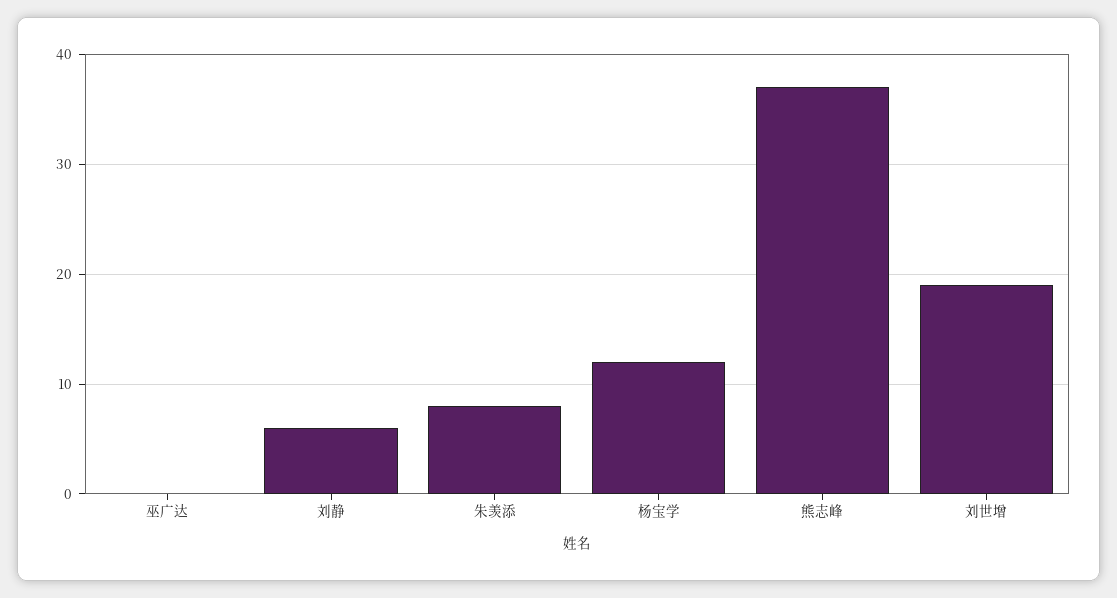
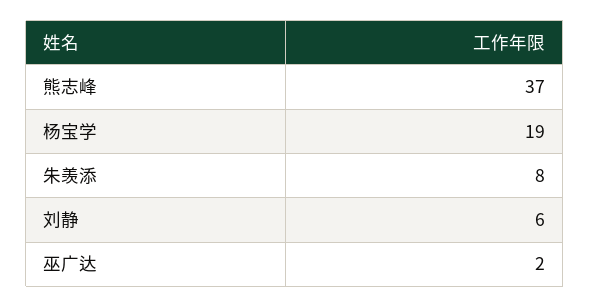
巫广达: 0 -> 2
杨宝学: 12 -> 19
刘世增: 19 -> none

